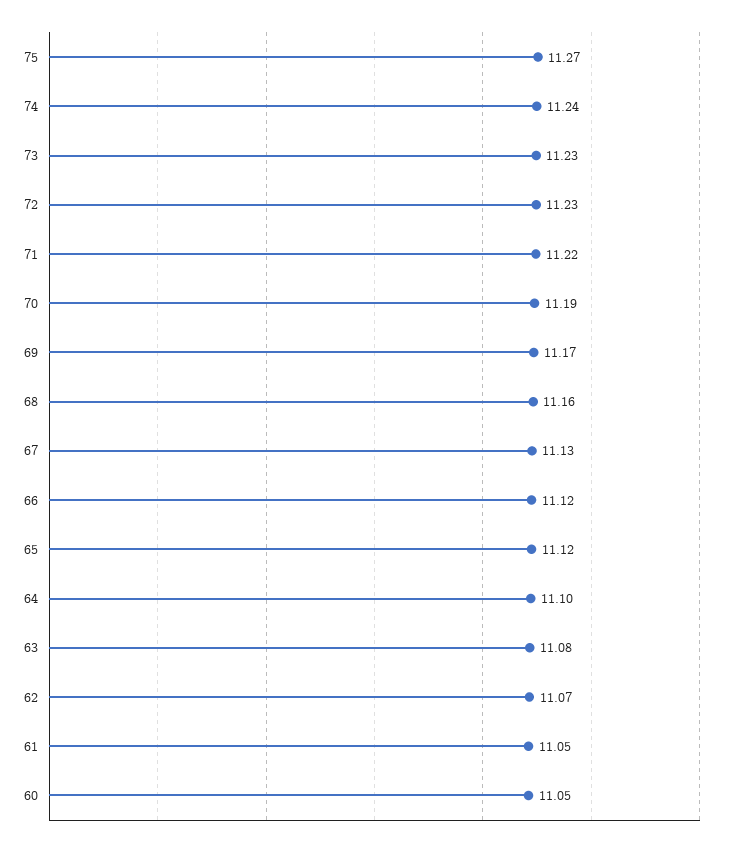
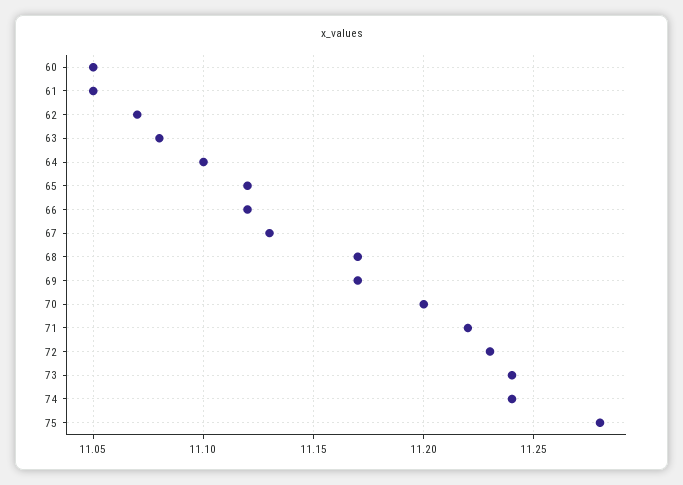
75: 11.27 -> 11.28
73: 11.23 -> 11.24
70: 11.19 -> 11.2
68: 11.16 -> 11.17

